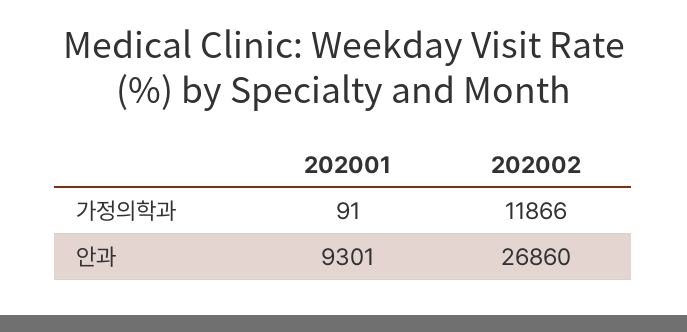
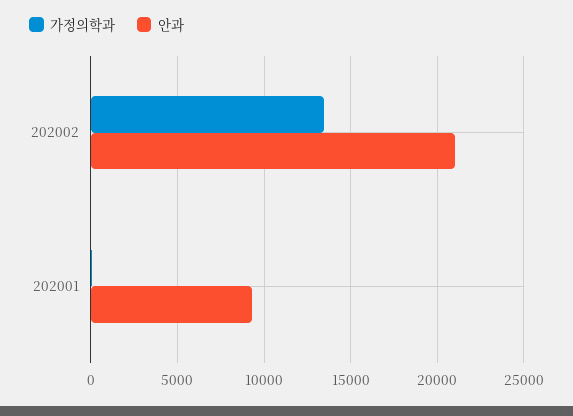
가정의학과, 202002: 11866 -> 13500
안과, 202002: 26860 -> 21000

